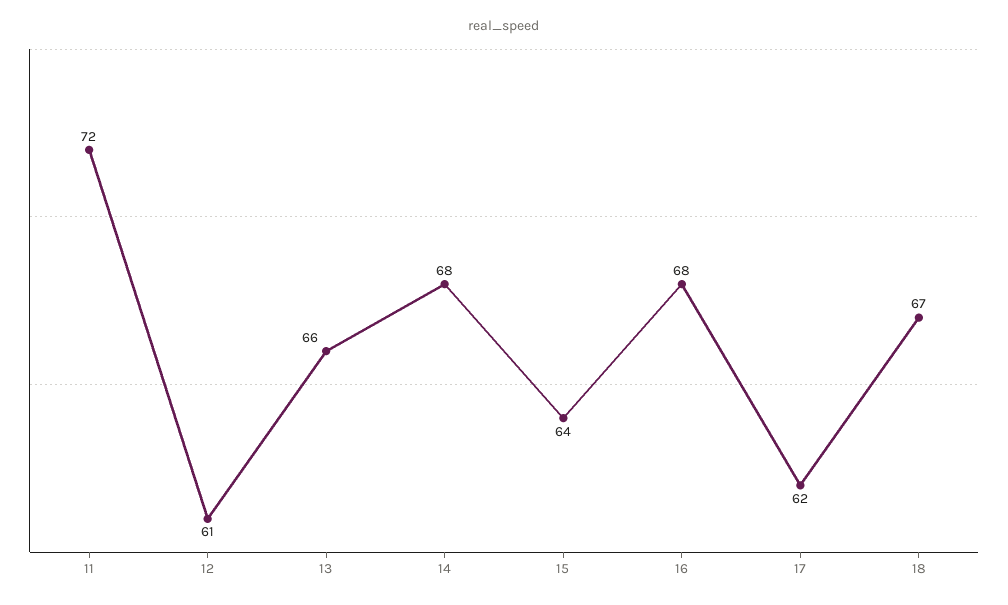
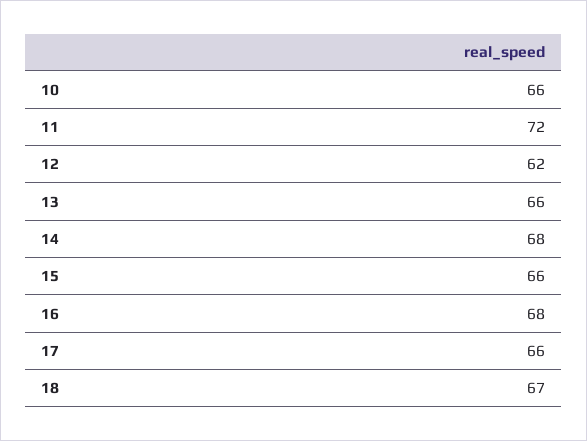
12: 61 -> 62
15: 64 -> 66
17: 62 -> 66
10: none -> 66

